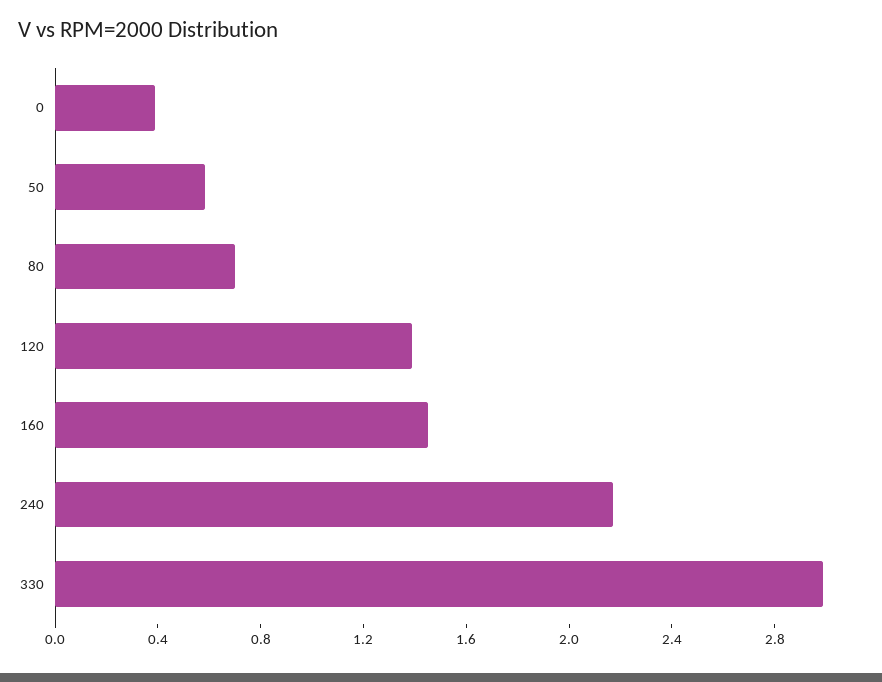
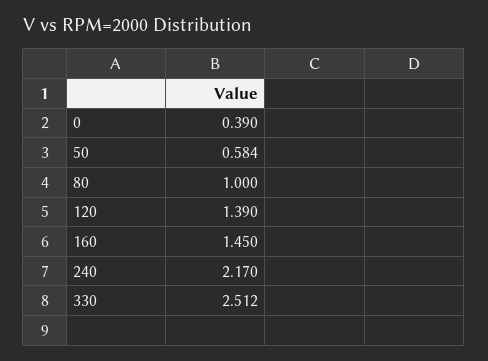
80: 0.7 -> 1
330: 3 -> 2.512

